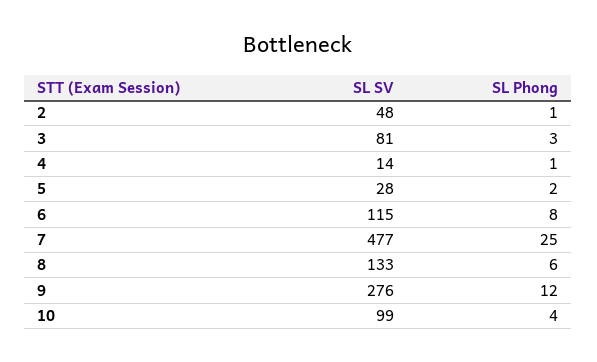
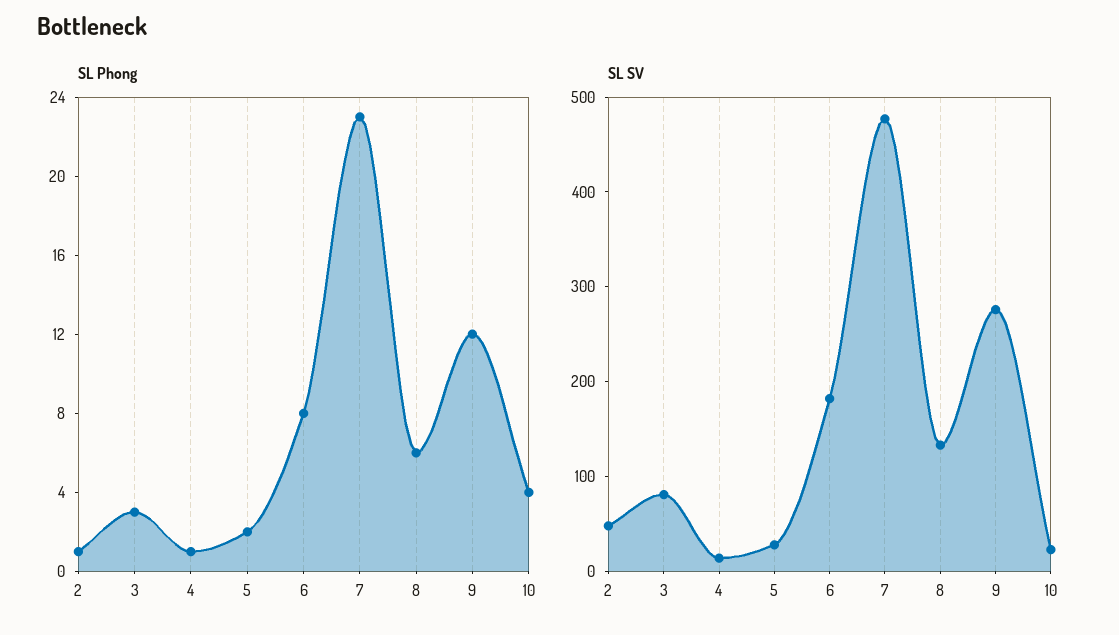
SL SV, 6: 115 -> 180
SL Phong, 7: 25 -> 23
SL SV, 10: 99 -> 20

